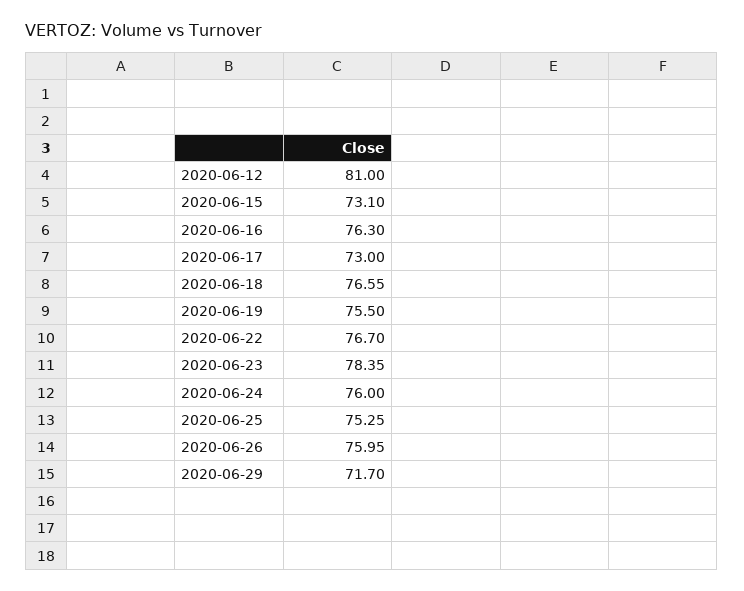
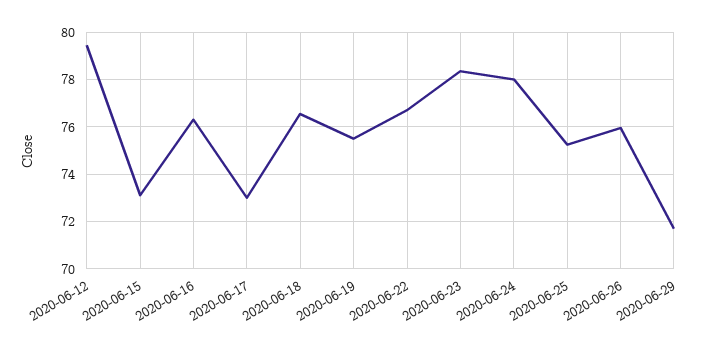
2020-06-12: 81 -> 79.5
2020-06-24: 76 -> 78

